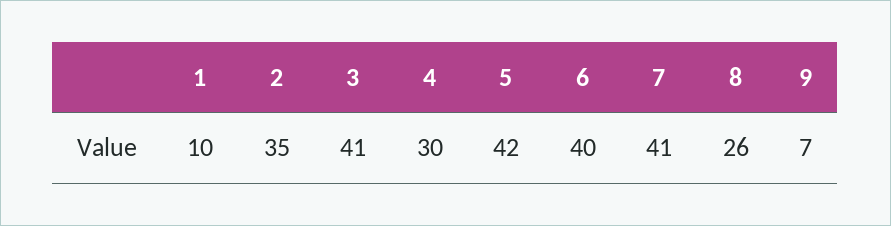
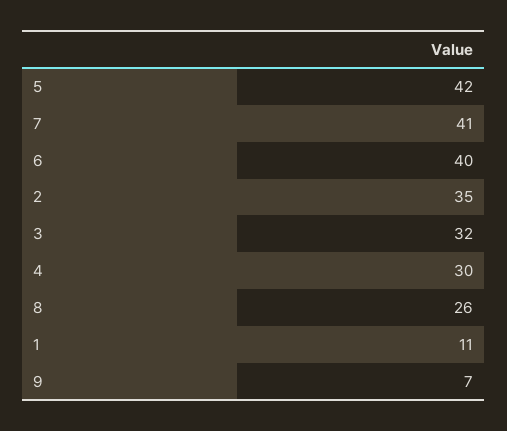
1: 10 -> 11
3: 41 -> 32

